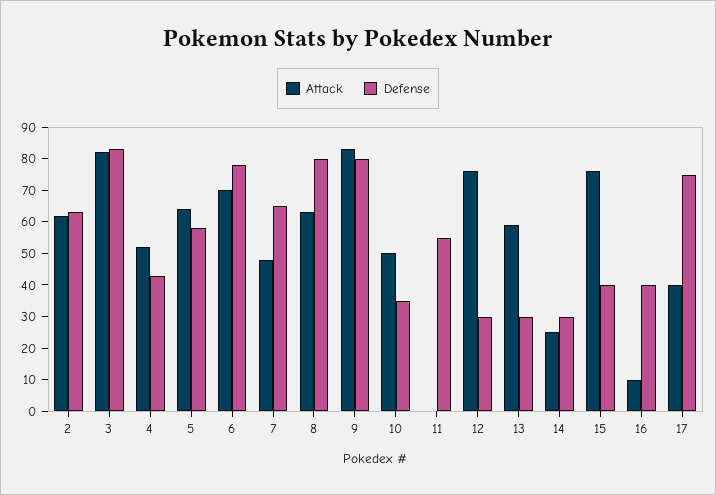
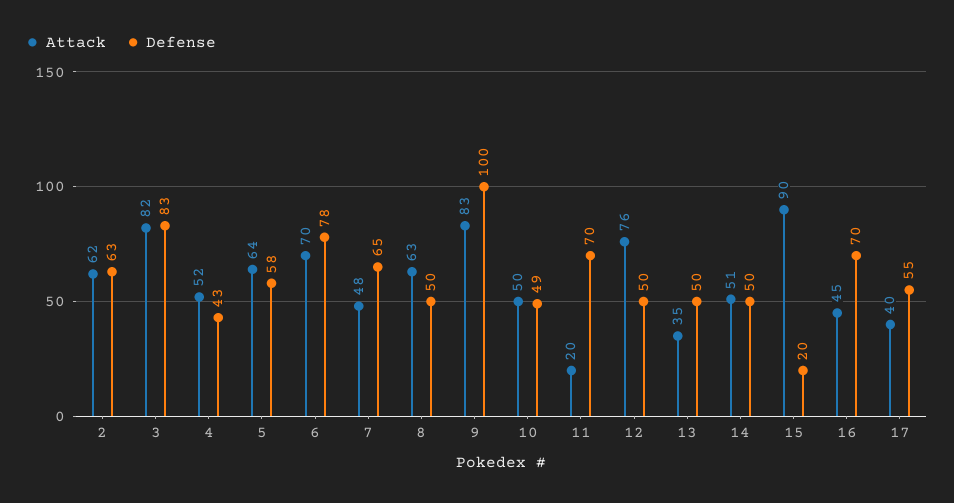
Defense, 8: 80 -> 50
Defense, 9: 80 -> 100
Defense, 10: 35 -> 49
Attack, 11: 0 -> 20
Defense, 11: 55 -> 70
Defense, 12: 30 -> 50
Attack, 13: 60 -> 35
Defense, 13: 30 -> 50
Attack, 14: 25 -> 51
Defense, 14: 30 -> 50
Attack, 15: 75 -> 90
Defense, 15: 40 -> 20
Attack, 16: 10 -> 45
Defense, 16: 40 -> 70
Defense, 17: 75 -> 55

